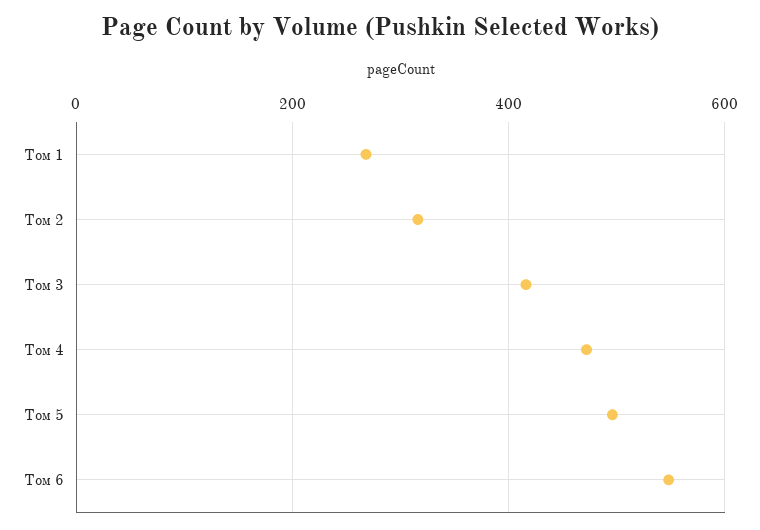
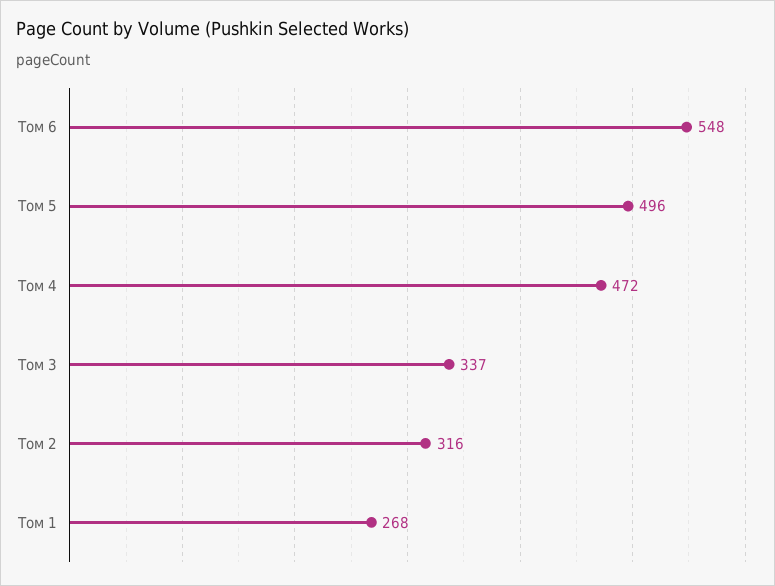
Том 3: 420 -> 337

